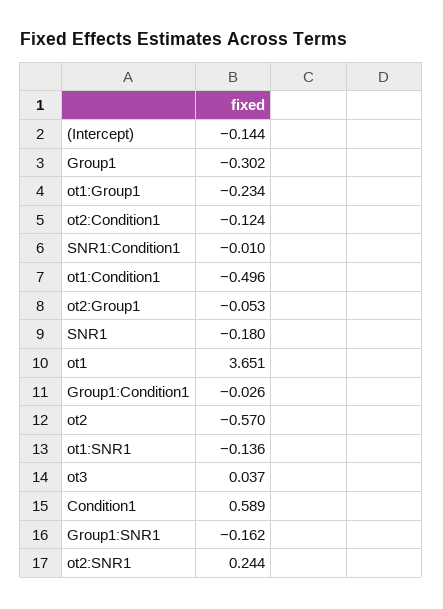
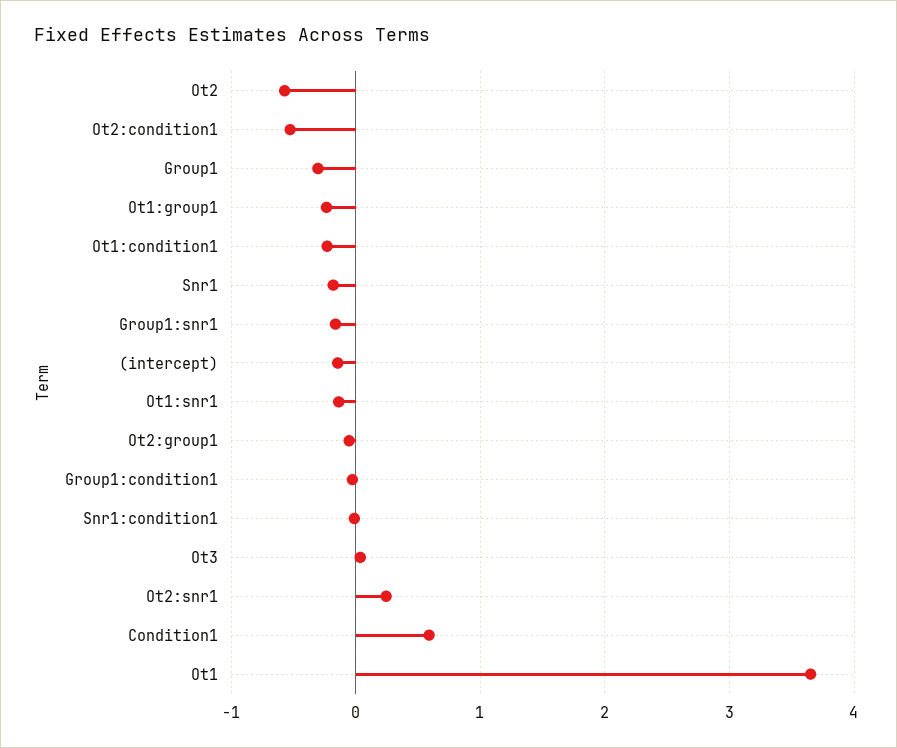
ot2:Condition1: -0.124 -> -0.5
ot1:Condition1: -0.496 -> -0.2

